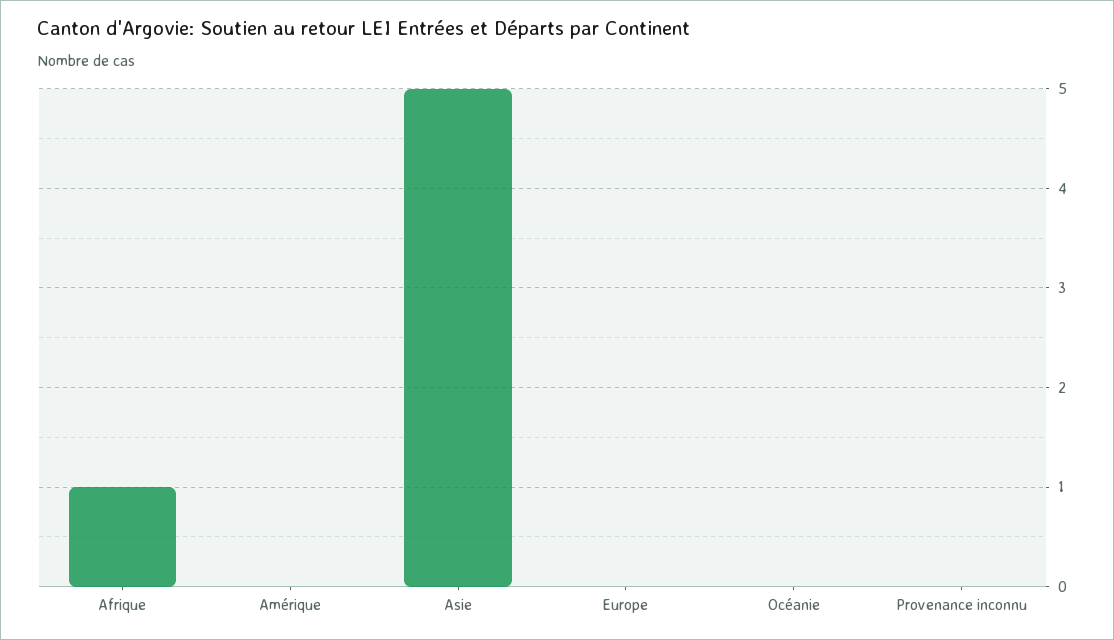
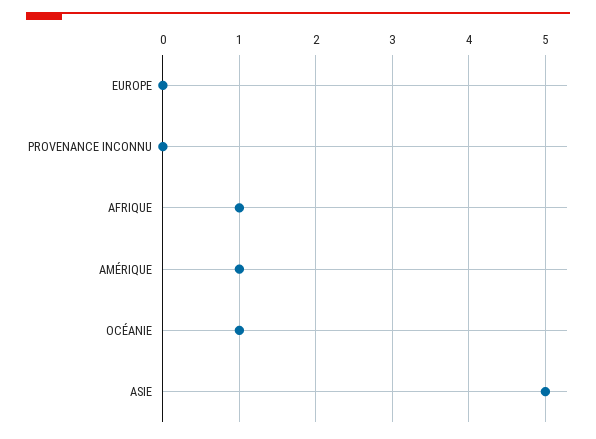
Amérique: 0 -> 1
Océanie: 0 -> 1

